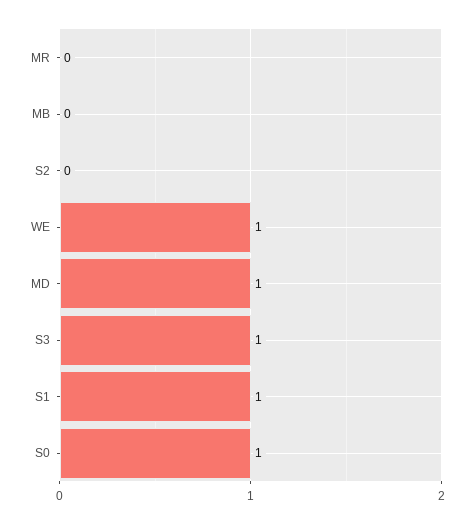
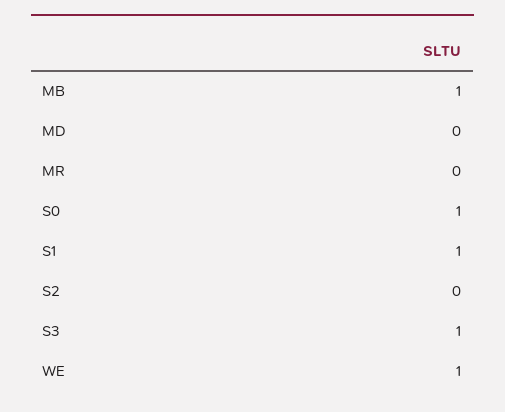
MB: 0 -> 1
MD: 1 -> 0

